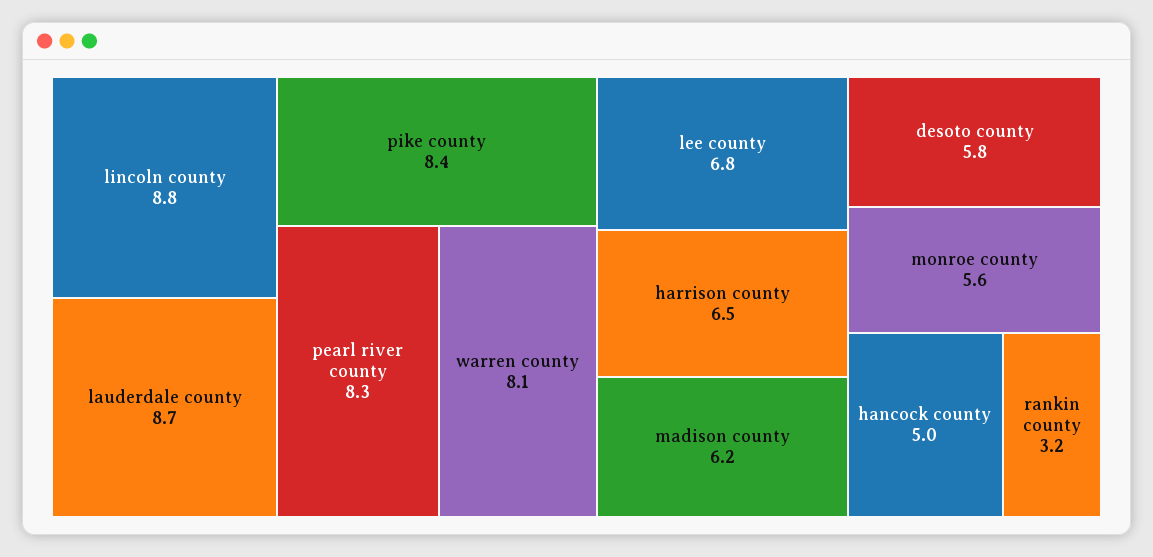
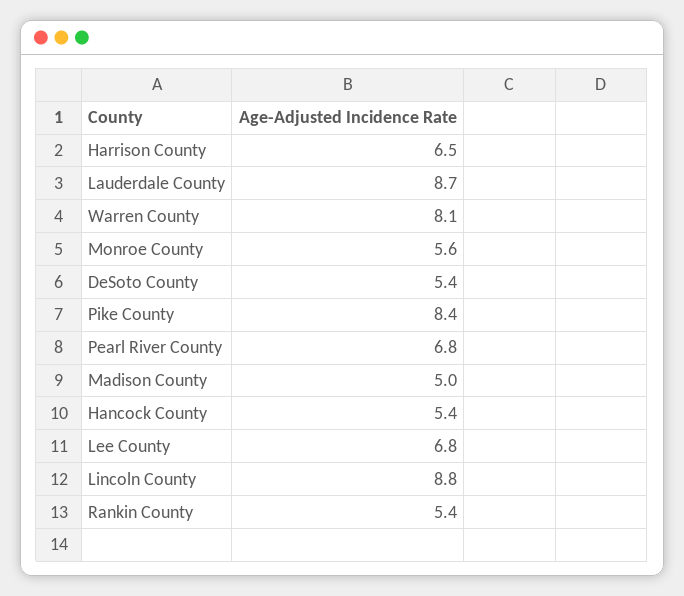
pearl river county: 8.3 -> 6.8
madison county: 6.2 -> 5
desoto county: 5.8 -> 5.4
hancock county: 5 -> 5.4
rankin county: 3.2 -> 5.4

